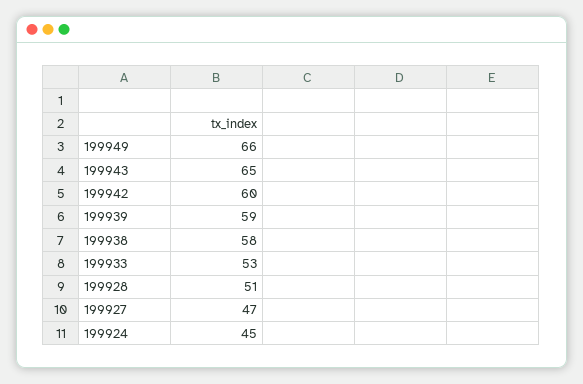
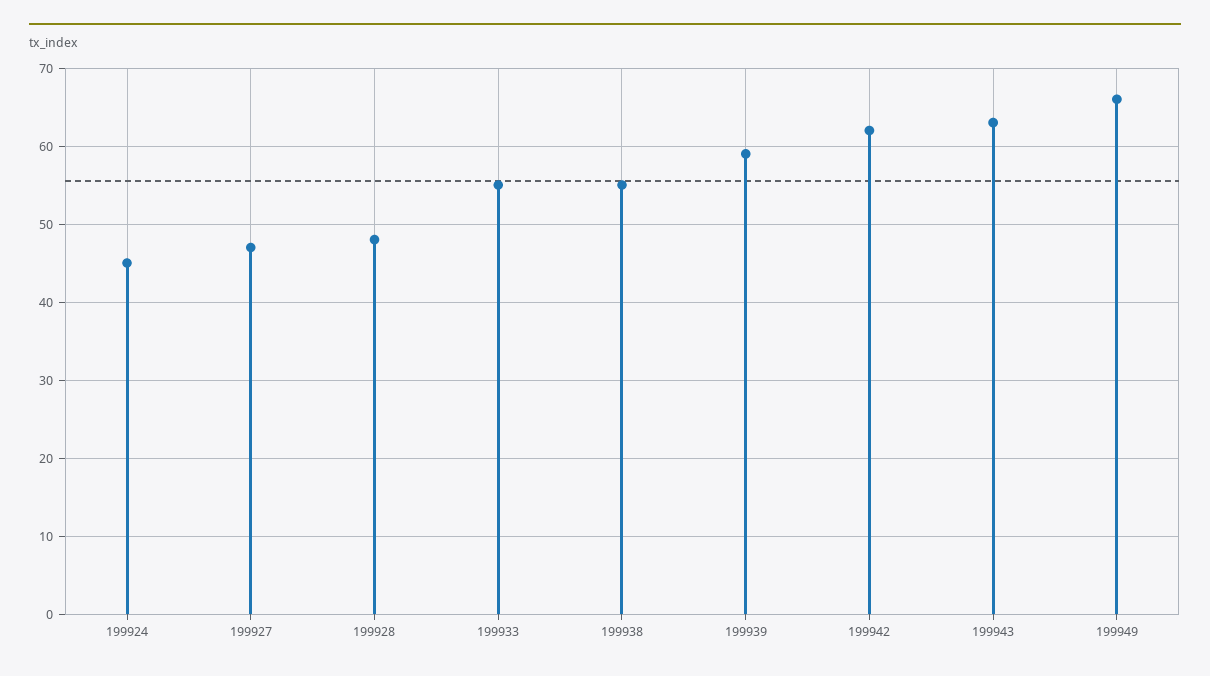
199943: 65 -> 63
199942: 60 -> 62
199938: 58 -> 55
199933: 53 -> 55
199928: 51 -> 48

